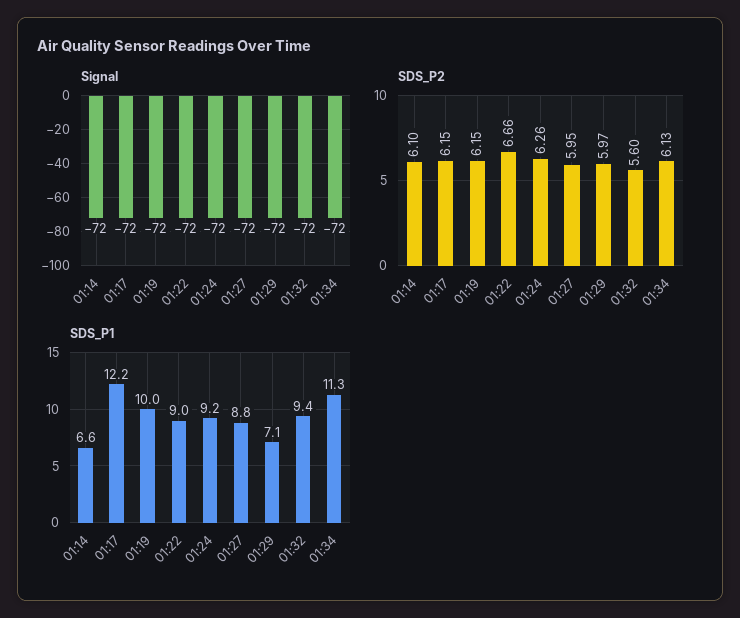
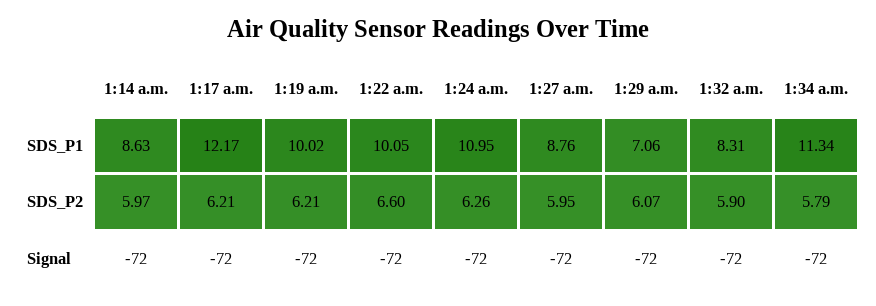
SDS_P2, 01:14: 6.1 -> 5.97
SDS_P2, 01:17: 6.15 -> 6.21
SDS_P2, 01:19: 6.15 -> 6.21
SDS_P2, 01:22: 6.66 -> 6.6
SDS_P2, 01:29: 5.97 -> 6.07
SDS_P2, 01:32: 5.6 -> 5.9
SDS_P2, 01:34: 6.13 -> 5.79
SDS_P1, 01:14: 6.6 -> 8.63
SDS_P1, 01:22: 9 -> 10.05
SDS_P1, 01:24: 9.2 -> 10.95
SDS_P1, 01:32: 9.4 -> 8.31

